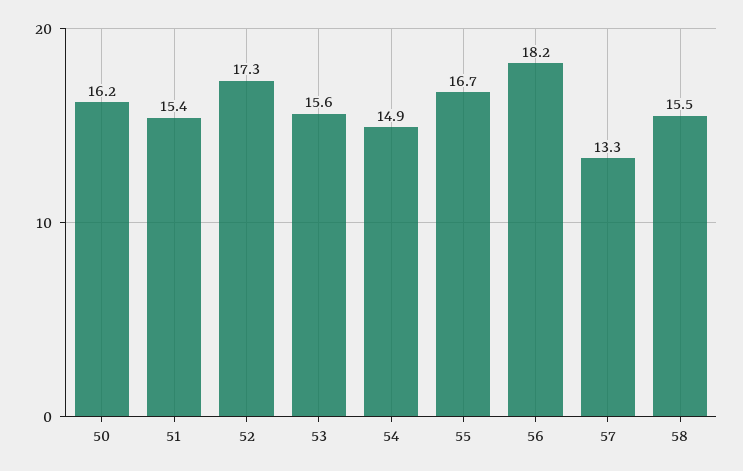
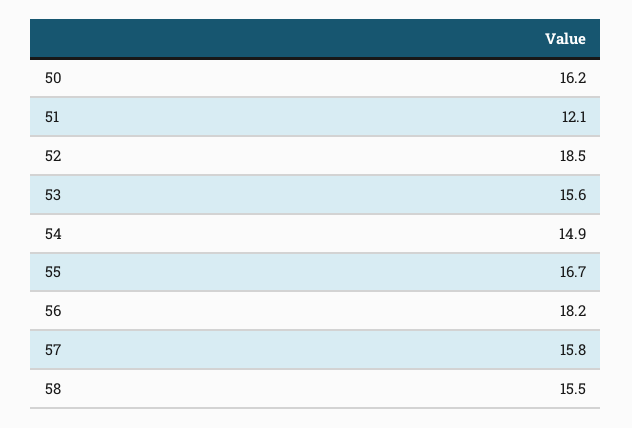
51: 15.4 -> 12.1
52: 17.3 -> 18.5
57: 13.3 -> 15.8

